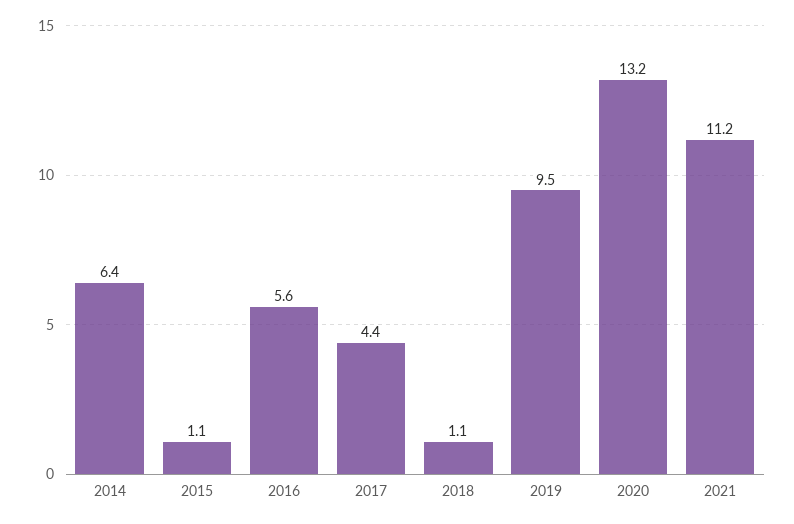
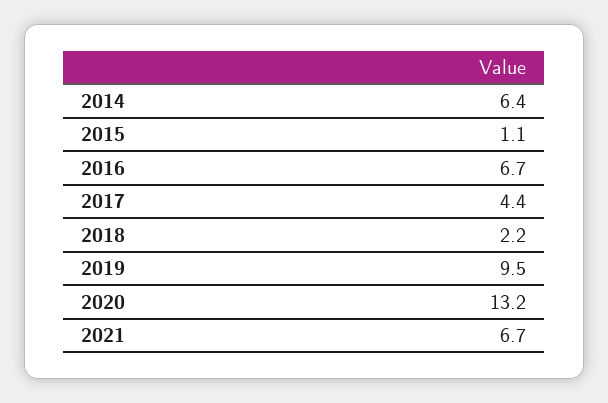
2016: 5.6 -> 6.7
2018: 1.1 -> 2.2
2021: 11.2 -> 6.7

